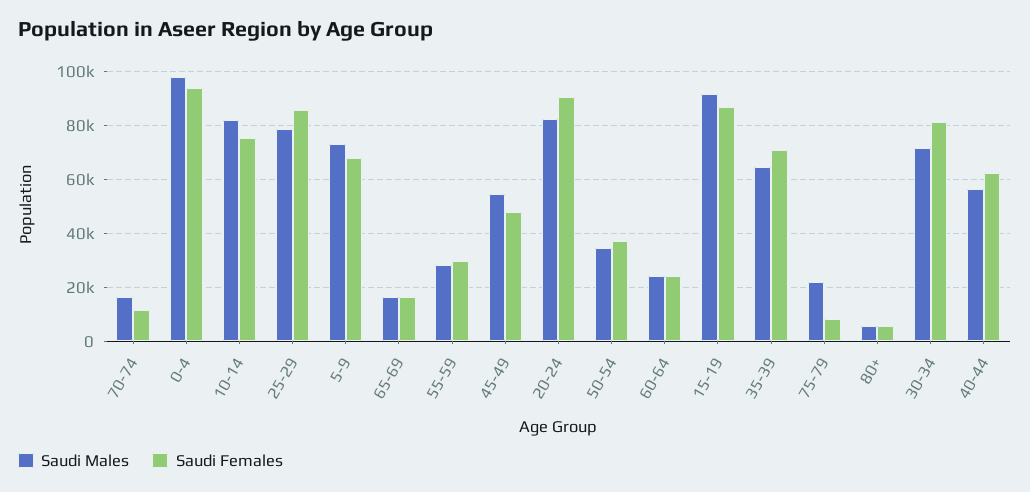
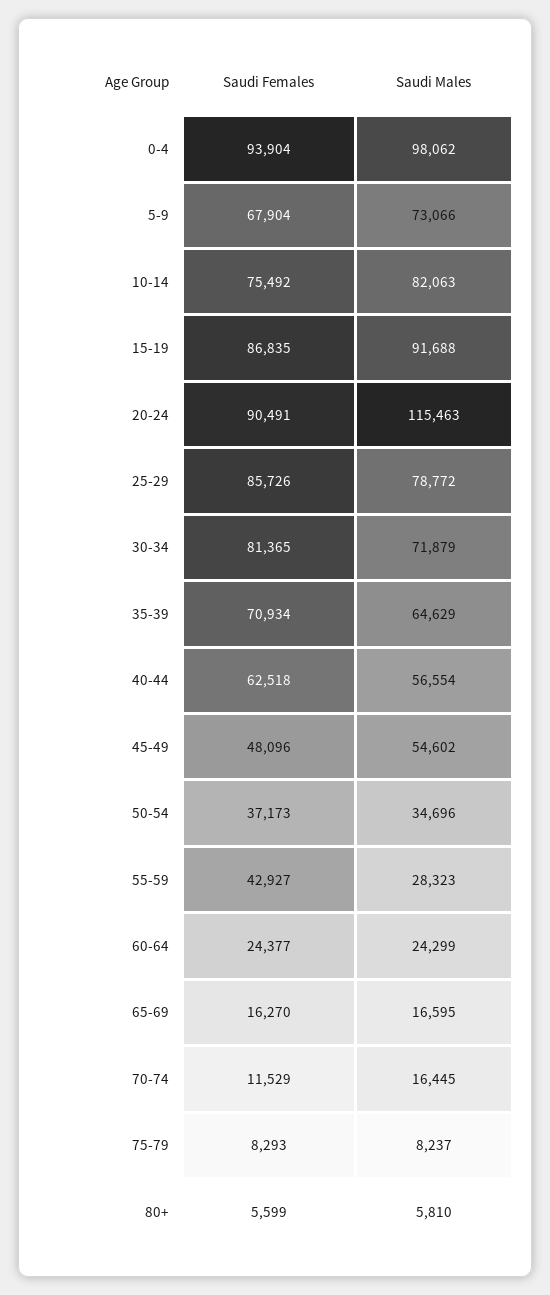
Saudi Females, 55-59: 30000 -> 42927
Saudi Males, 20-24: 82500 -> 115463
Saudi Males, 75-79: 22500 -> 8237

